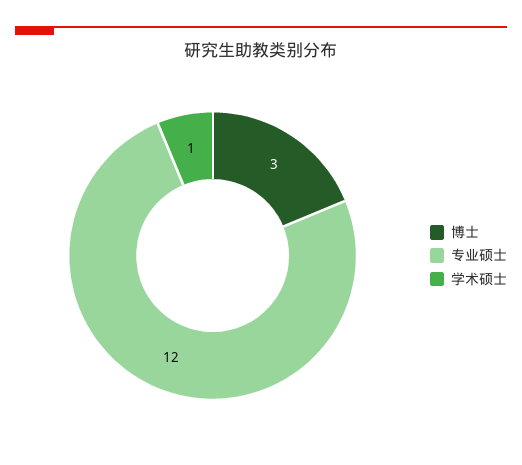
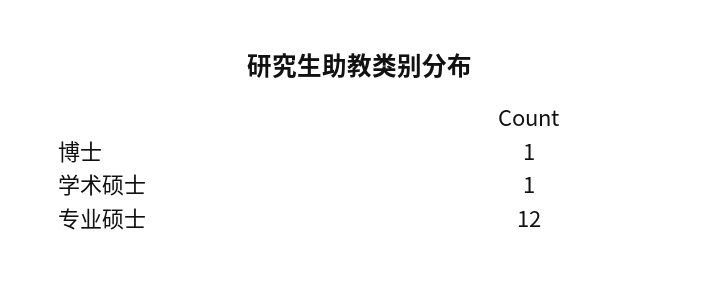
博士: 3 -> 1

